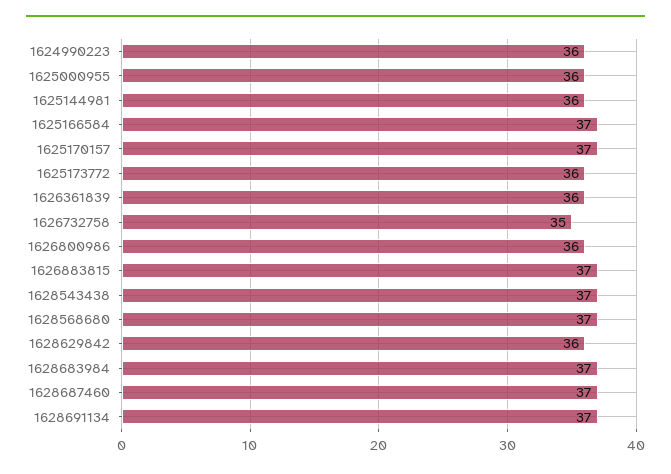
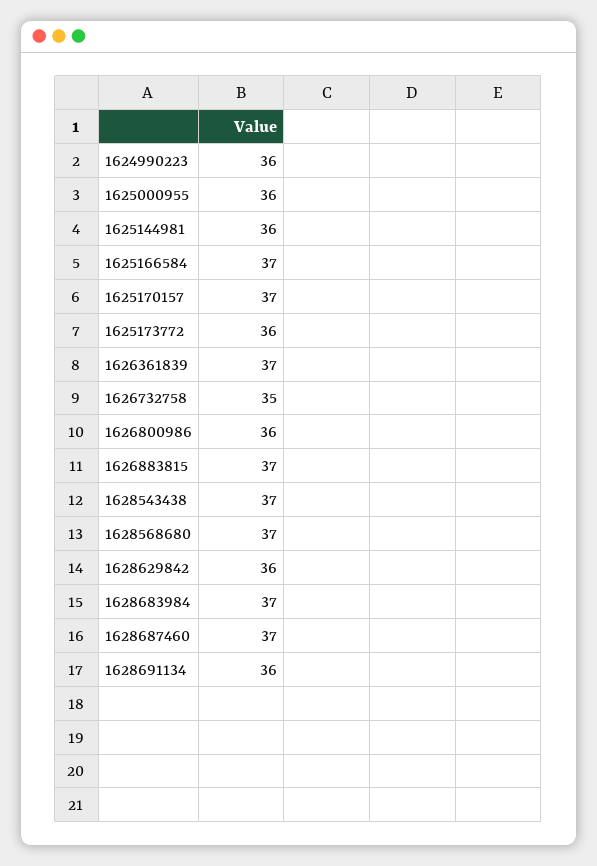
1626361839: 36 -> 37
1628691134: 37 -> 36

